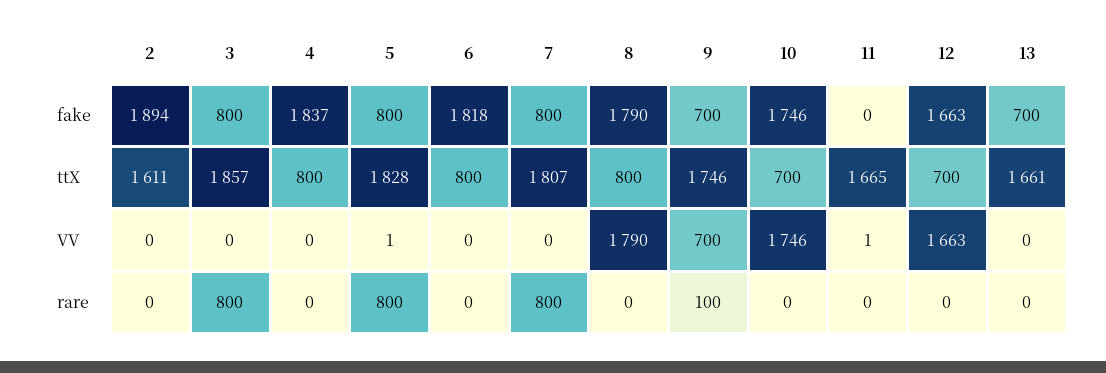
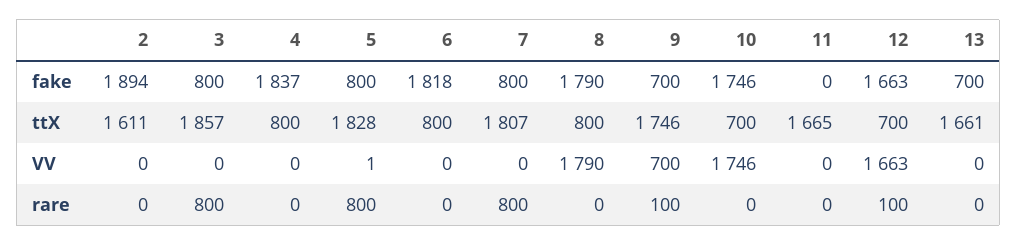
11, VV: 1 -> 0
12, rare: 0 -> 100

